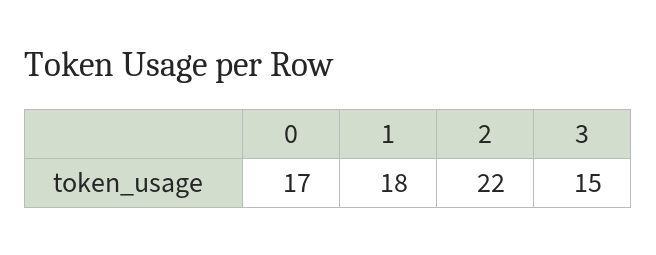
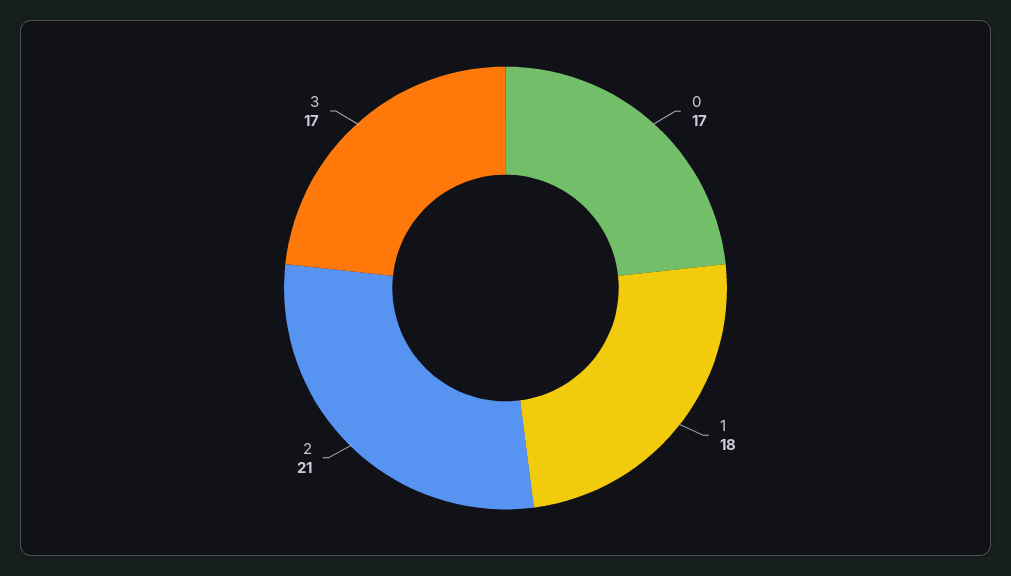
2: 22 -> 21
3: 15 -> 17

